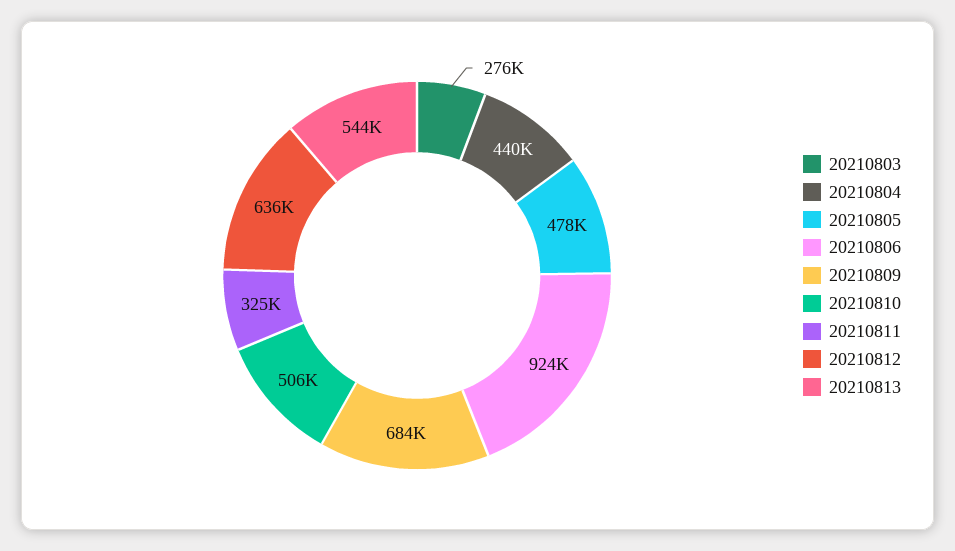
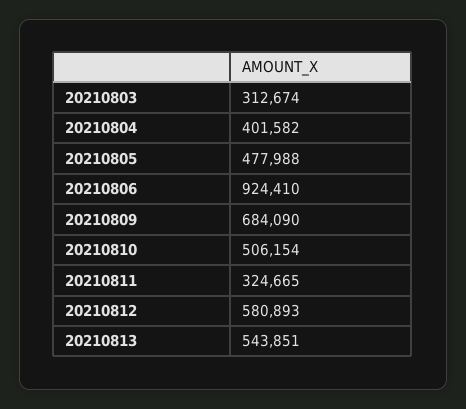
20210803: 276000 -> 312674
20210804: 440000 -> 401582
20210812: 636000 -> 580893

